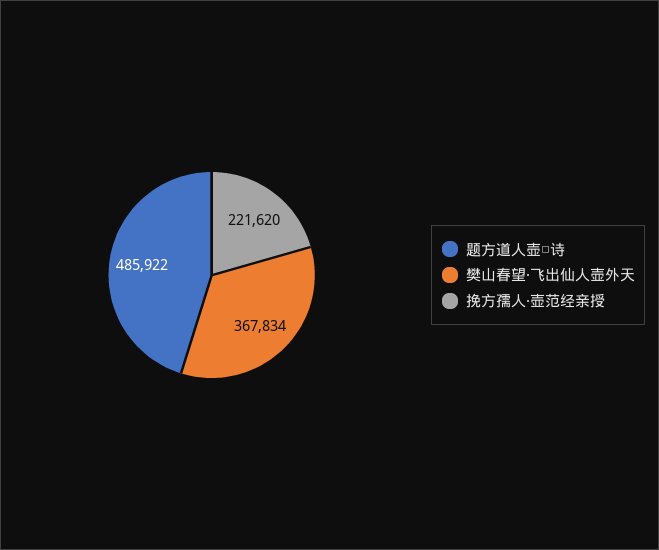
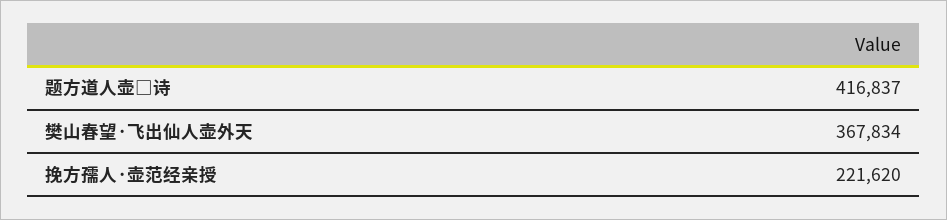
题方道人壶□诗: 485922 -> 416837

